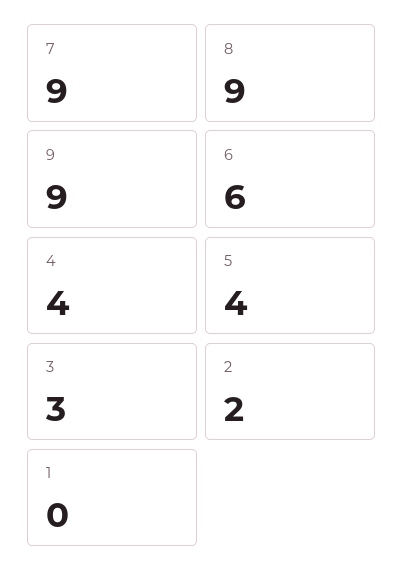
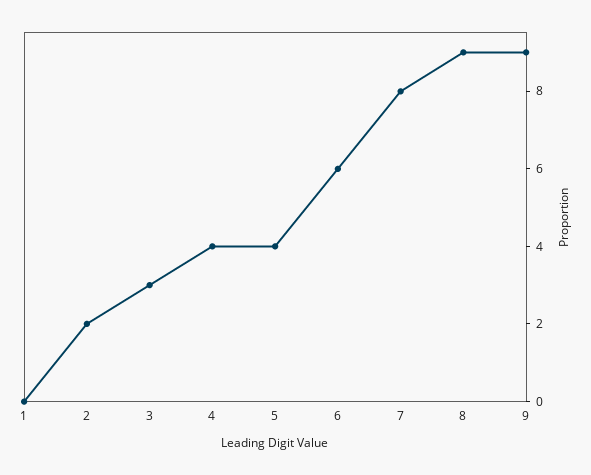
7: 9 -> 8

